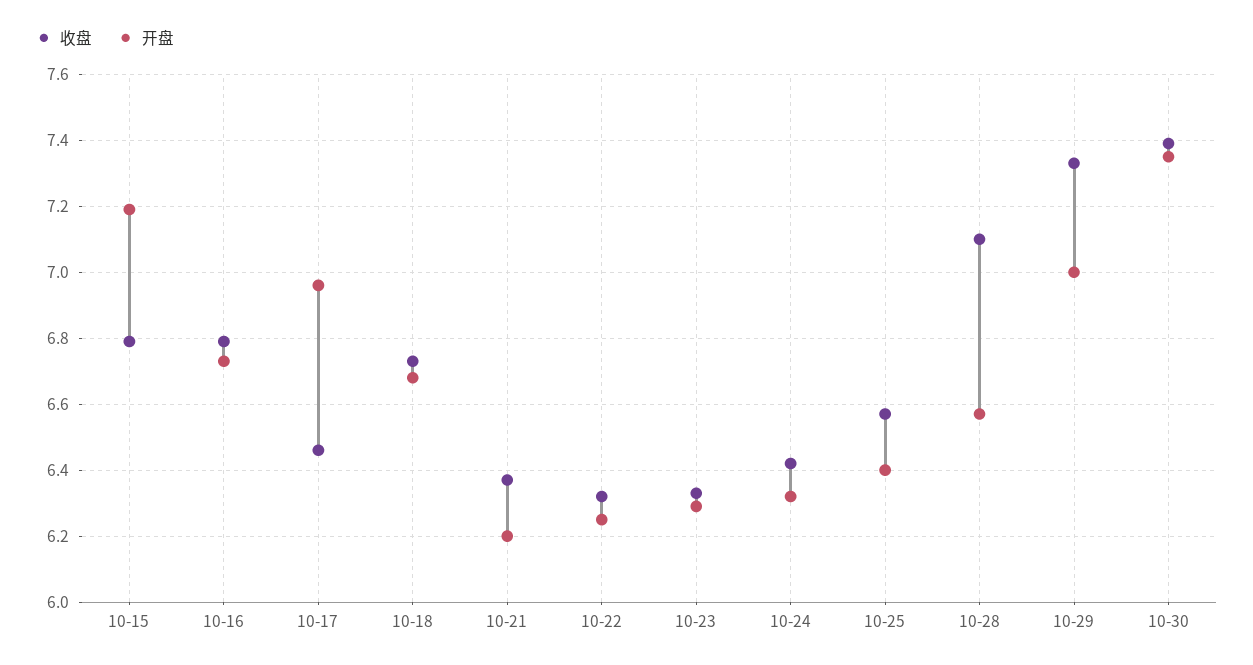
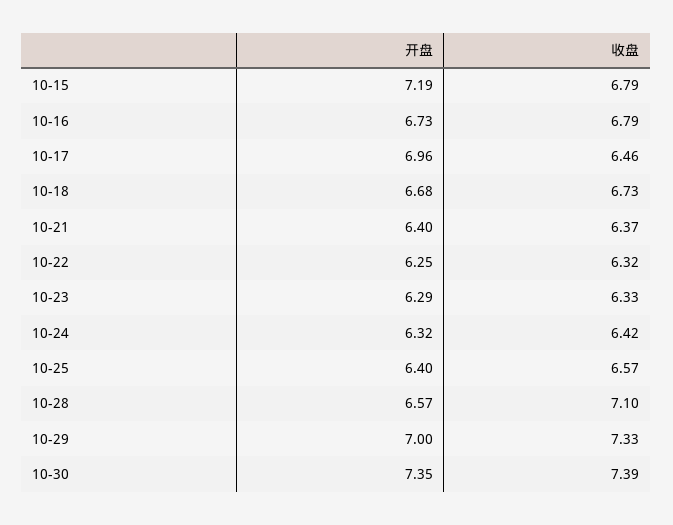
开盘, 10-21: 6.2 -> 6.4

